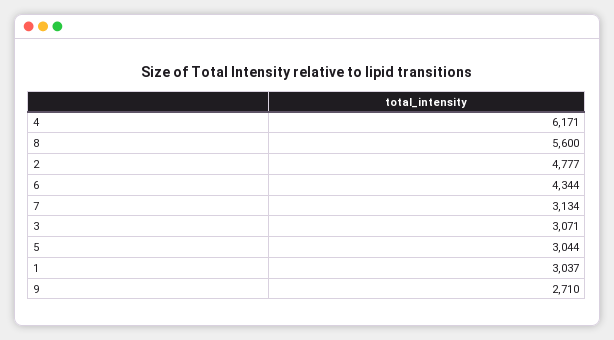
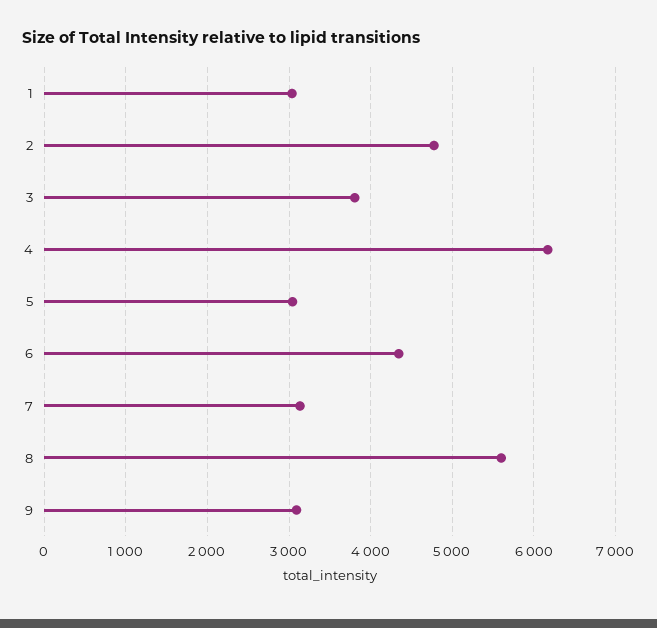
3: 3071 -> 3800
9: 2710 -> 3100

